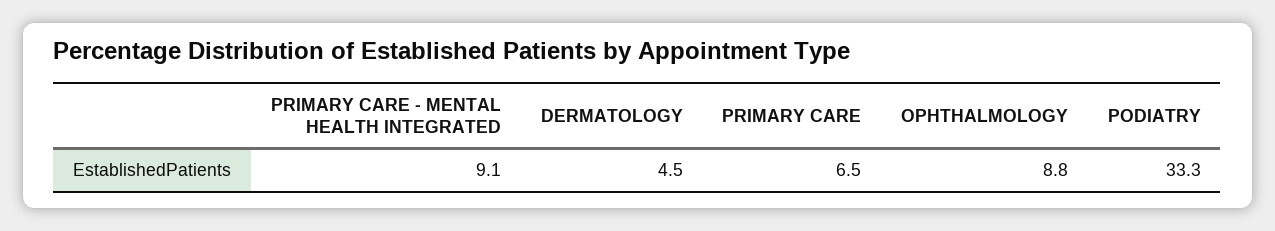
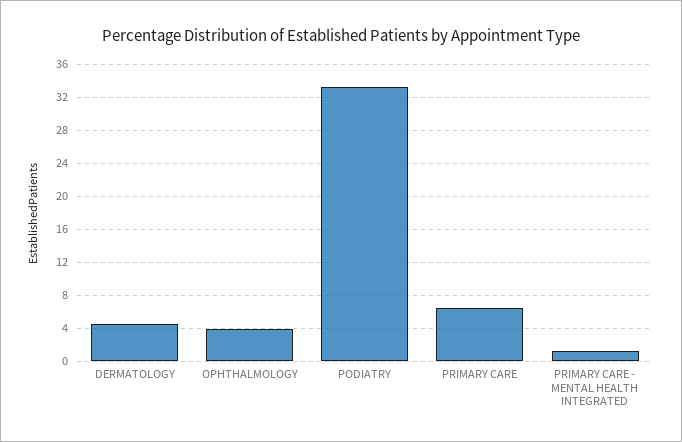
PRIMARY CARE - MENTAL HEALTH INTEGRATED: 9.1 -> 1
OPHTHALMOLOGY: 8.8 -> 4

